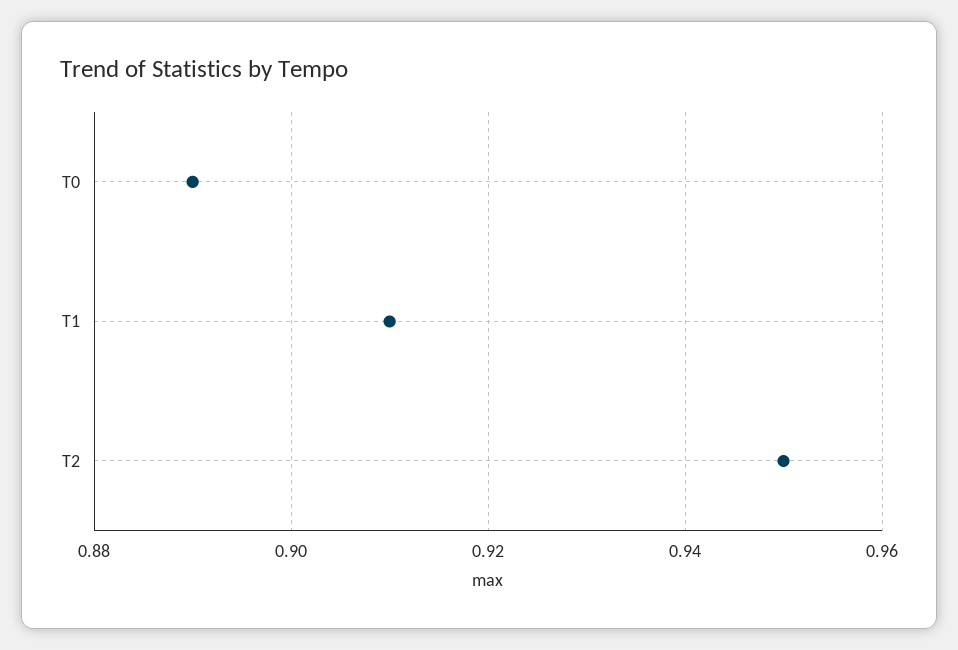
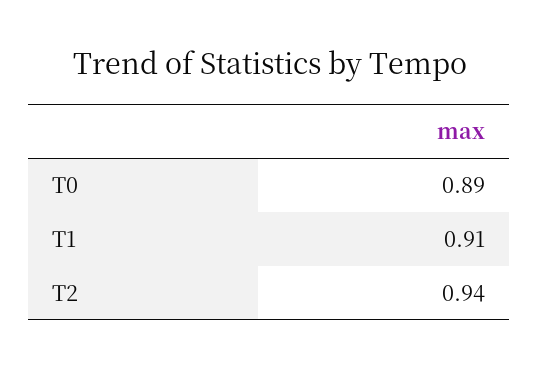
T2: 0.95 -> 0.94

